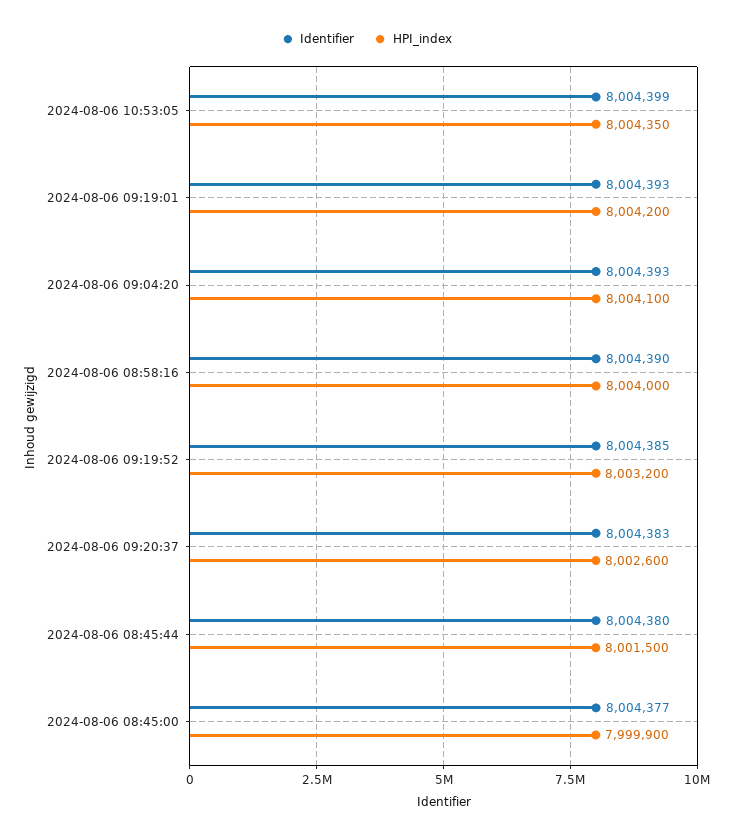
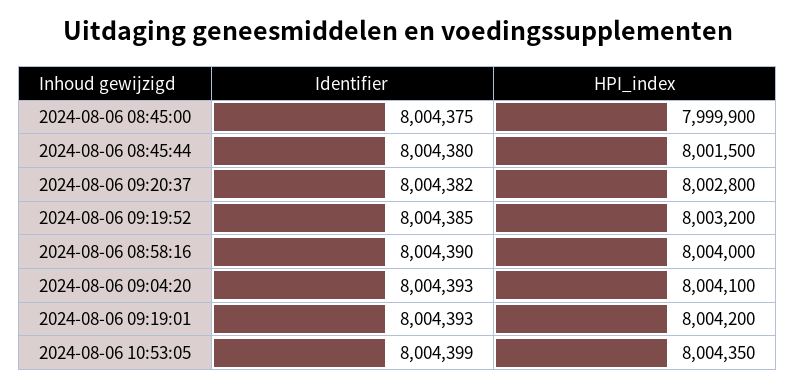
Identifier, 2024-08-06 09:20:37: 8004383 -> 8004382
HPI_index, 2024-08-06 09:20:37: 8002600 -> 8002800
Identifier, 2024-08-06 08:45:00: 8004377 -> 8004375

